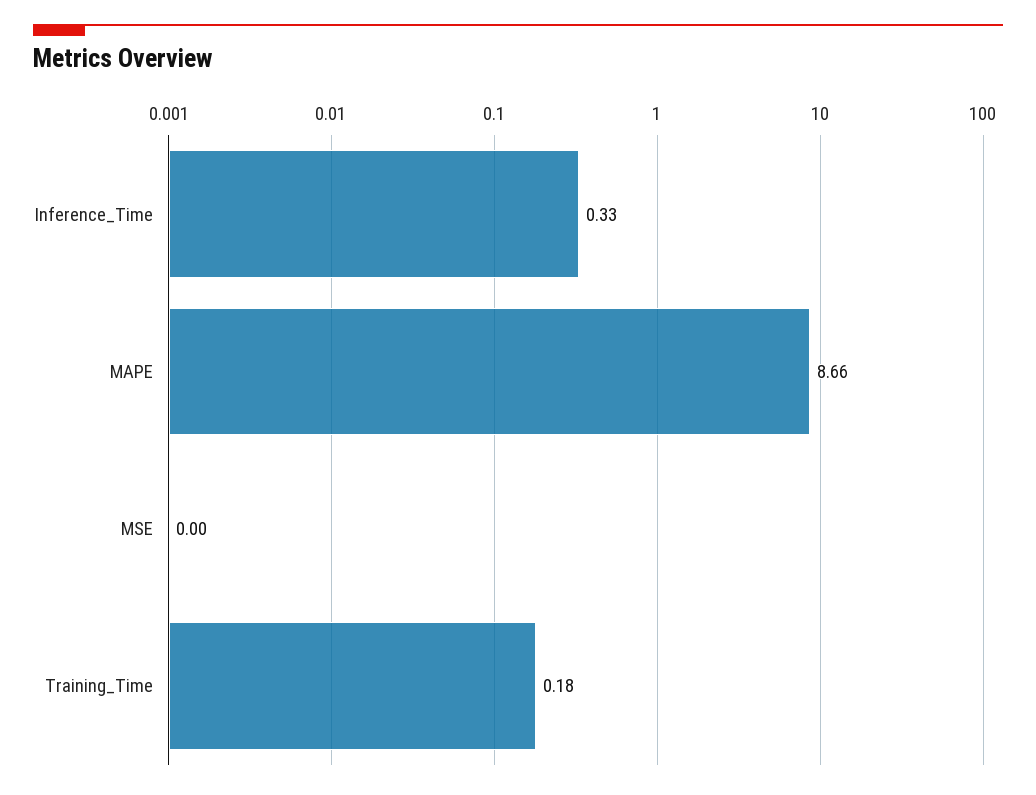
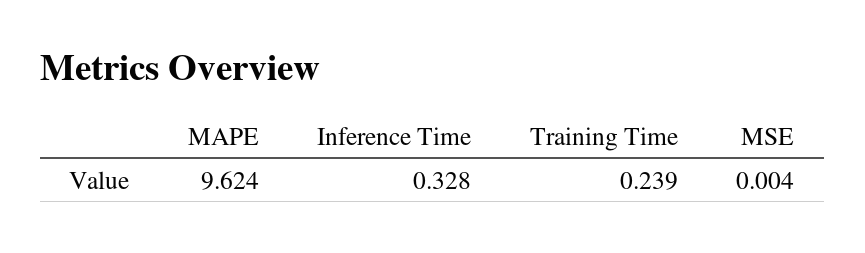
MAPE: 8.66 -> 9.624
Training_Time: 0.18 -> 0.239

